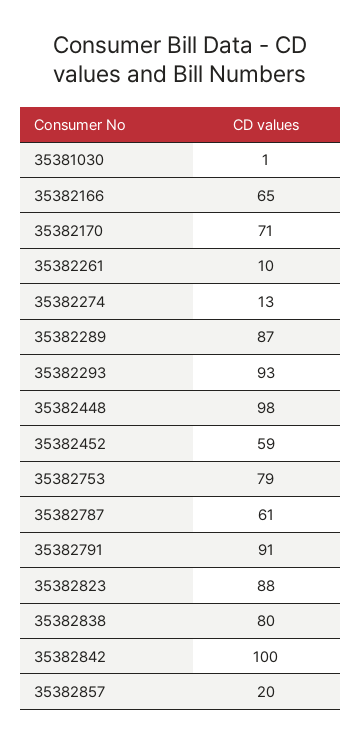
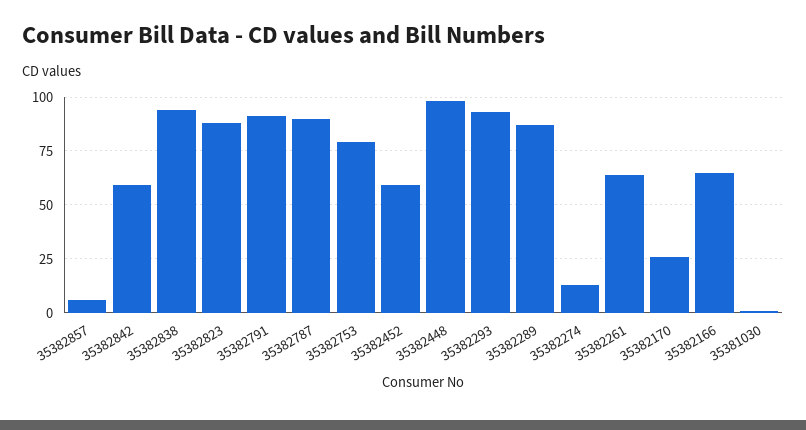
35382170: 71 -> 25
35382261: 10 -> 65
35382787: 61 -> 90
35382838: 80 -> 95
35382842: 100 -> 60
35382857: 20 -> 5

